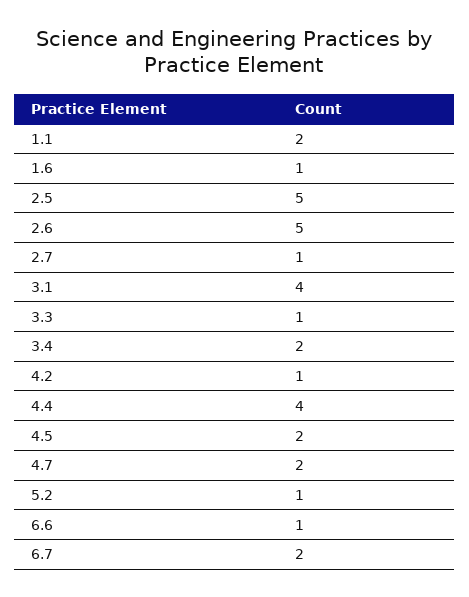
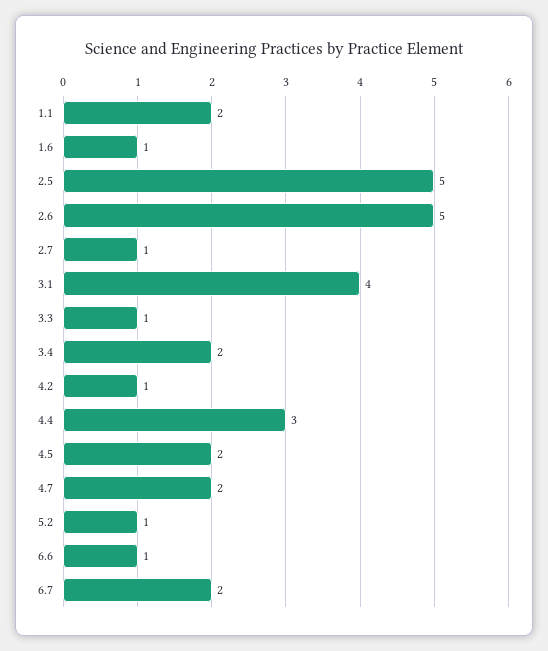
4.4: 4 -> 3

